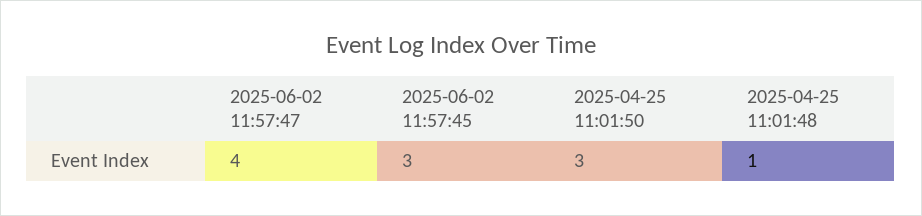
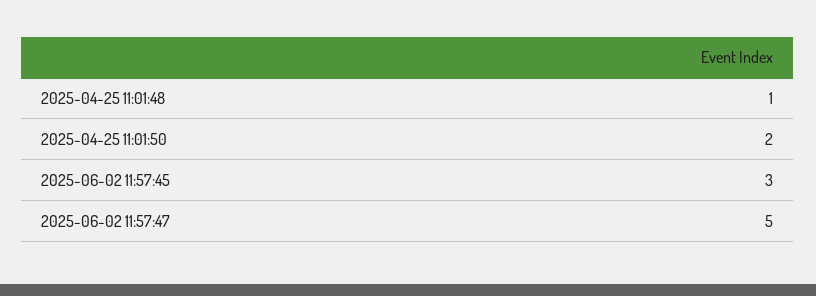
2025-06-02 11:57:47: 4 -> 5
2025-04-25 11:01:50: 3 -> 2

